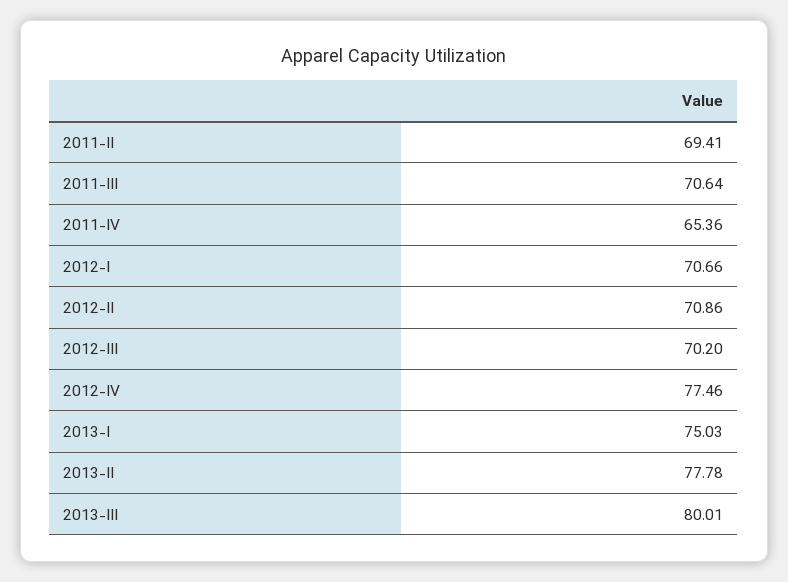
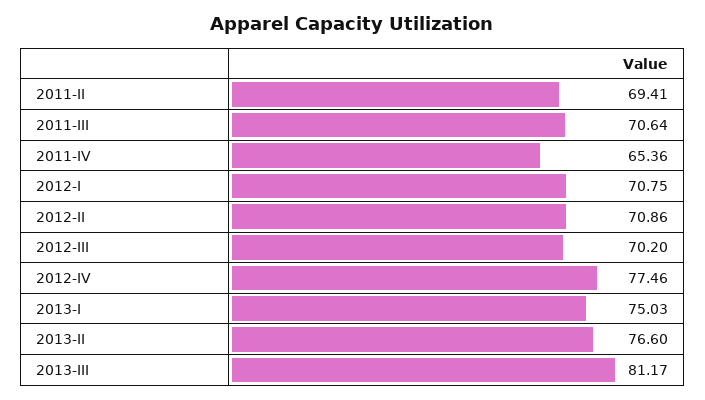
2012-I: 70.66 -> 70.75
2013-II: 77.78 -> 76.6
2013-III: 80.01 -> 81.17

